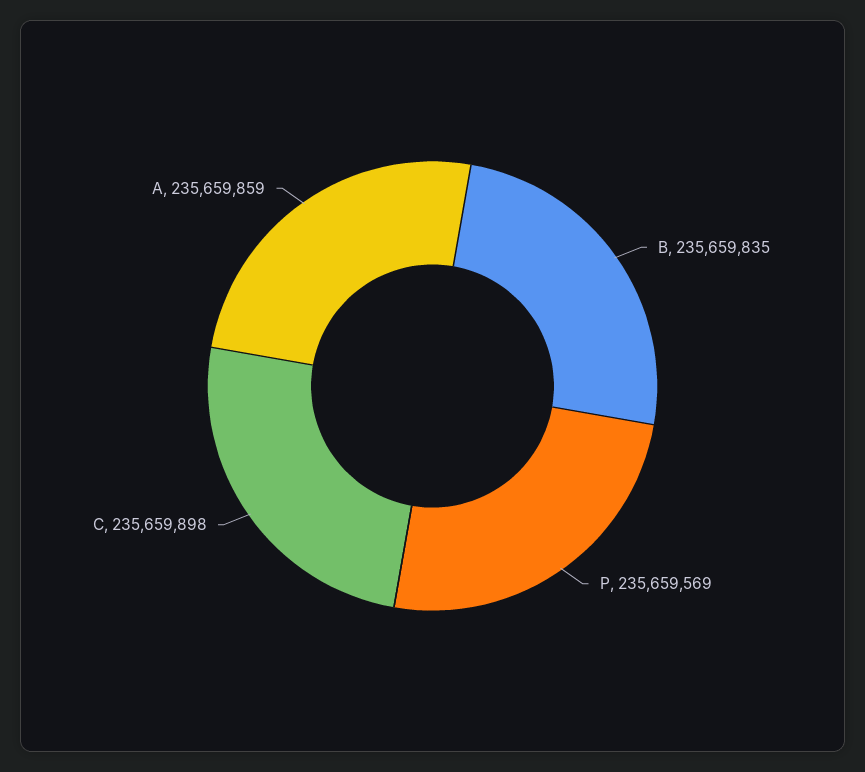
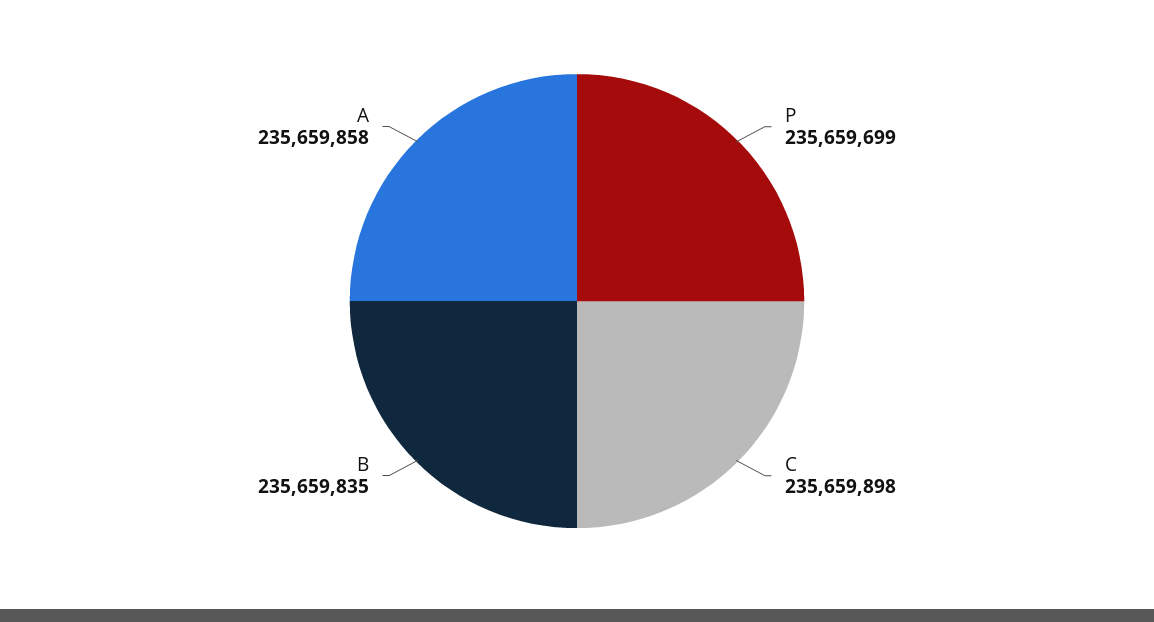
P: 235659569 -> 235659699
A: 235659859 -> 235659858

